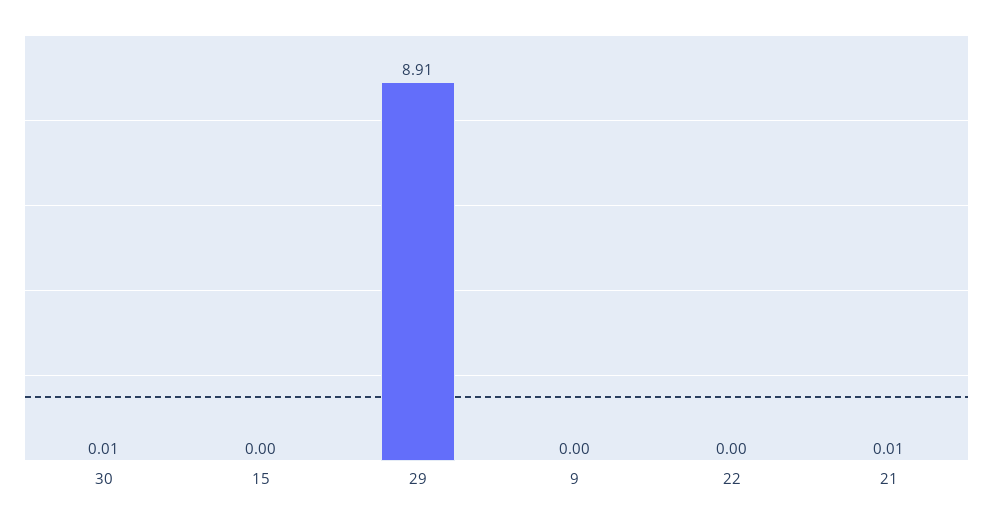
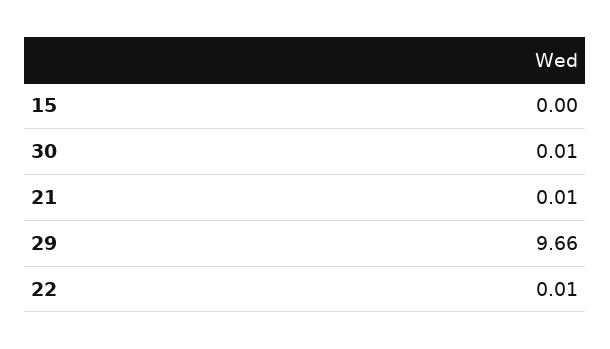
29: 8.91 -> 9.66
9: 0 -> none
22: 0 -> 0.01

